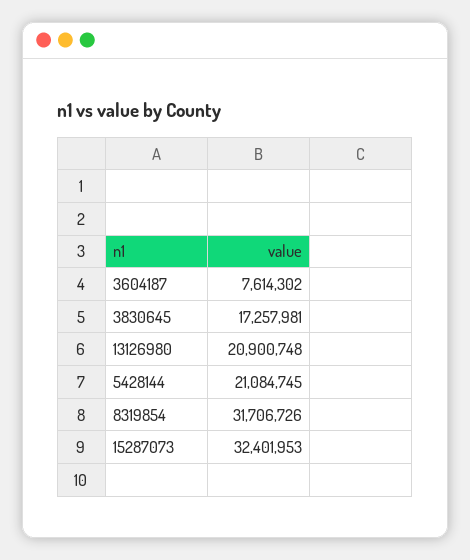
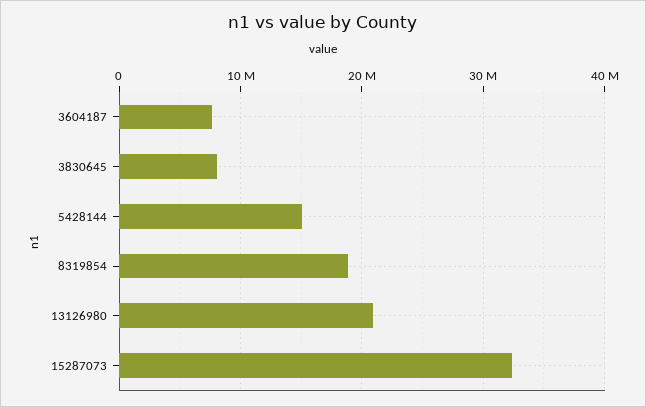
3830645: 17257981 -> 8000000
5428144: 21084745 -> 15000000
8319854: 31706726 -> 19000000

